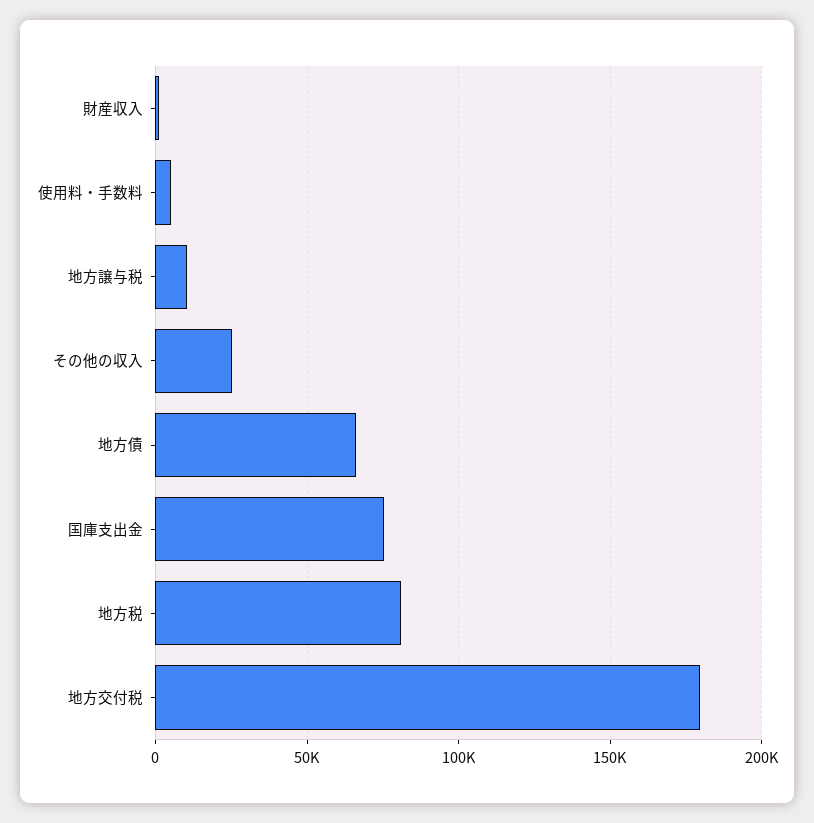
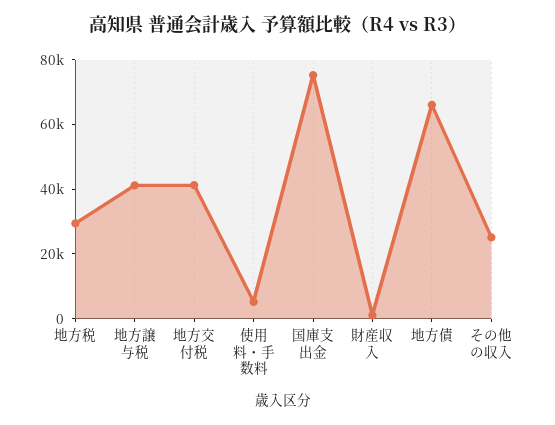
地方譲与税: 10000 -> 40000
地方税: 80000 -> 30000
地方交付税: 180000 -> 40000

